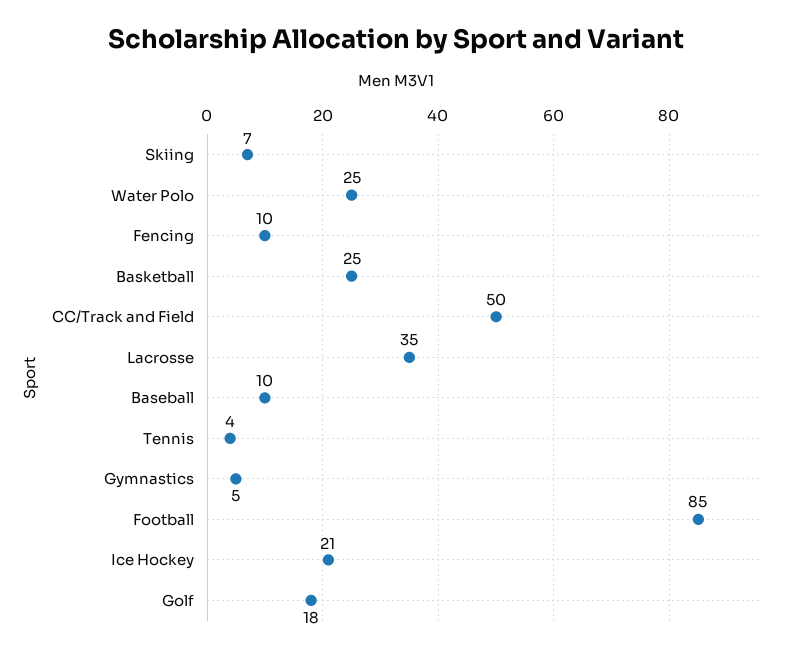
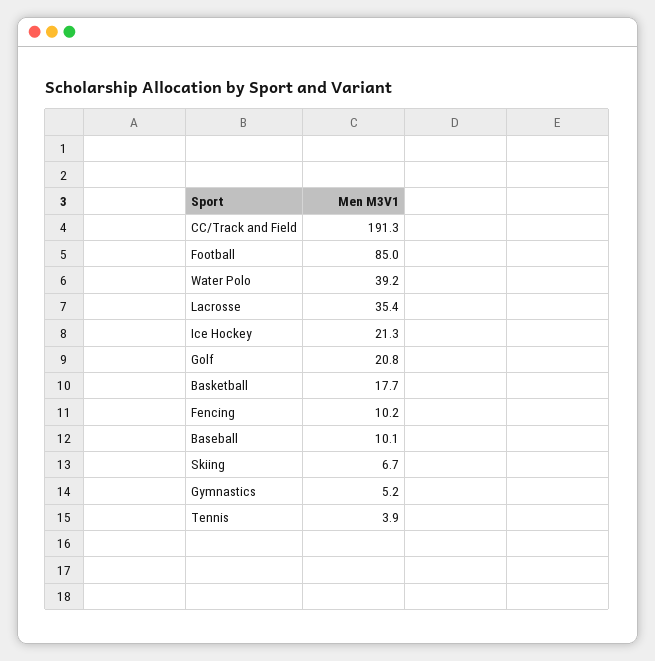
Water Polo: 25 -> 39.2
Basketball: 25 -> 17.7
CC/Track and Field: 50 -> 191.3
Golf: 18 -> 20.8

